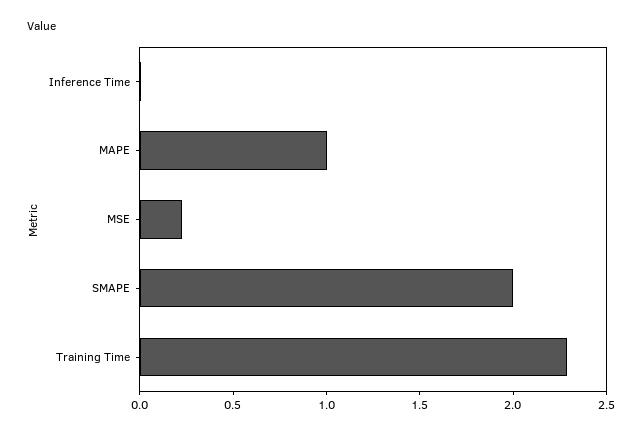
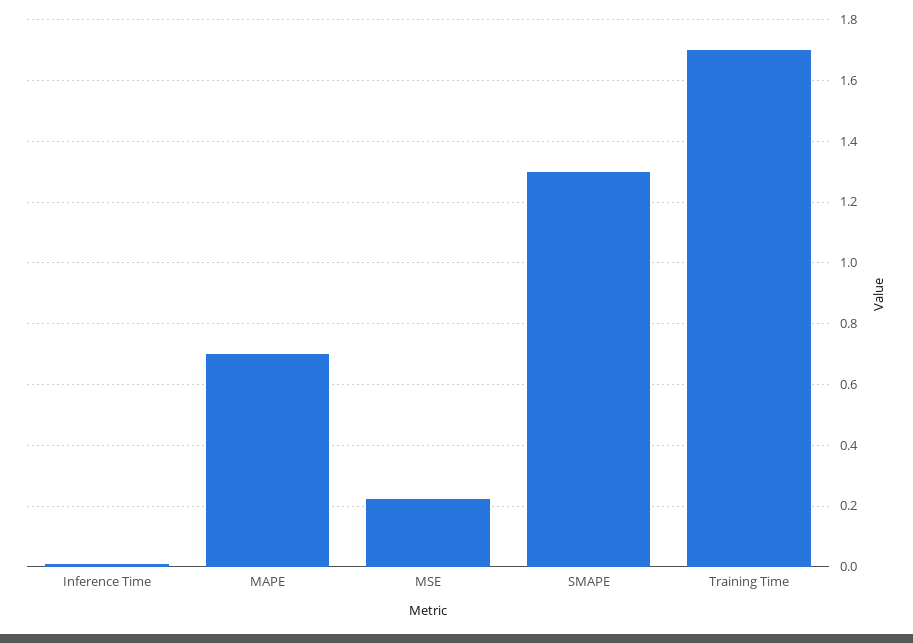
MAPE: 1 -> 0.7
SMAPE: 2 -> 1.3
Training Time: 2.3 -> 1.7

